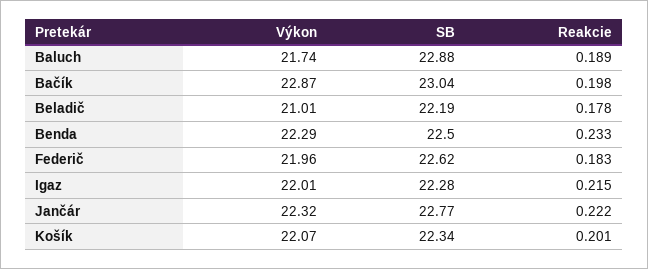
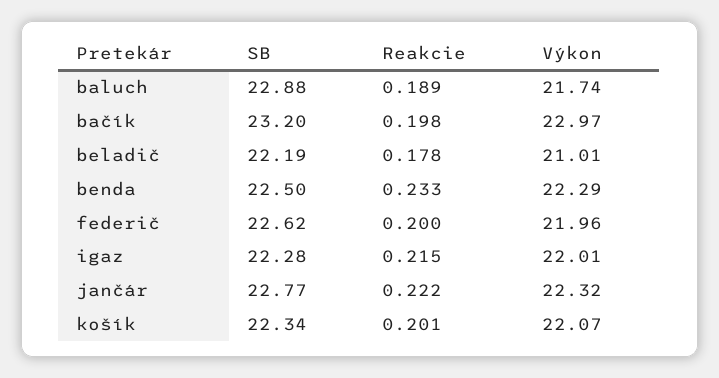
Výkon, Bačík: 22.87 -> 22.97
SB, Bačík: 23.04 -> 23.2
Reakcie, Federič: 0.183 -> 0.2

